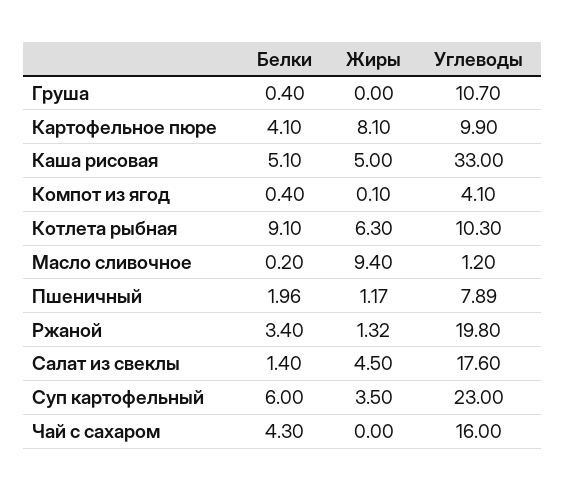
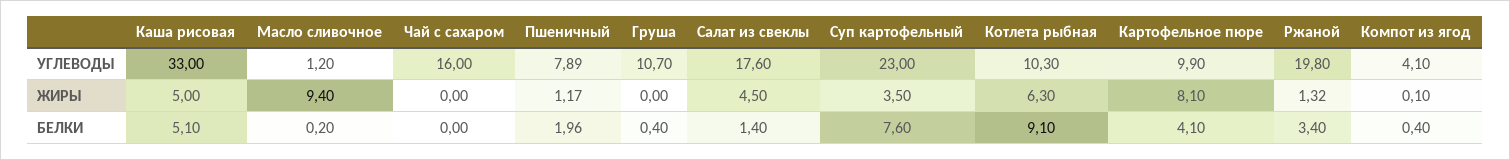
Белки, Суп картофельный: 6 -> 7.6
Белки, Чай с сахаром: 4.3 -> 0

